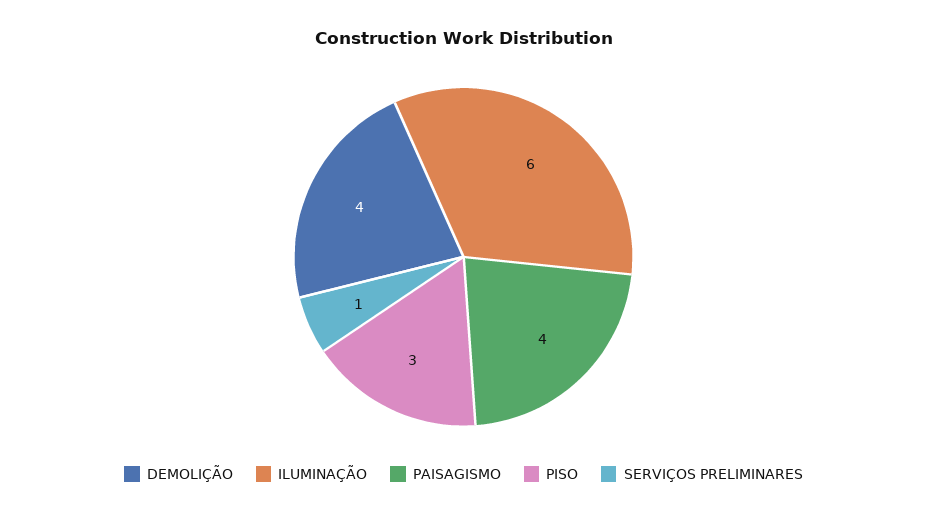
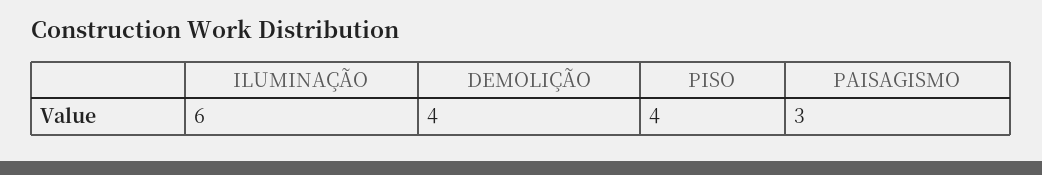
PAISAGISMO: 4 -> 3
PISO: 3 -> 4
SERVIÇOS PRELIMINARES: 1 -> none

